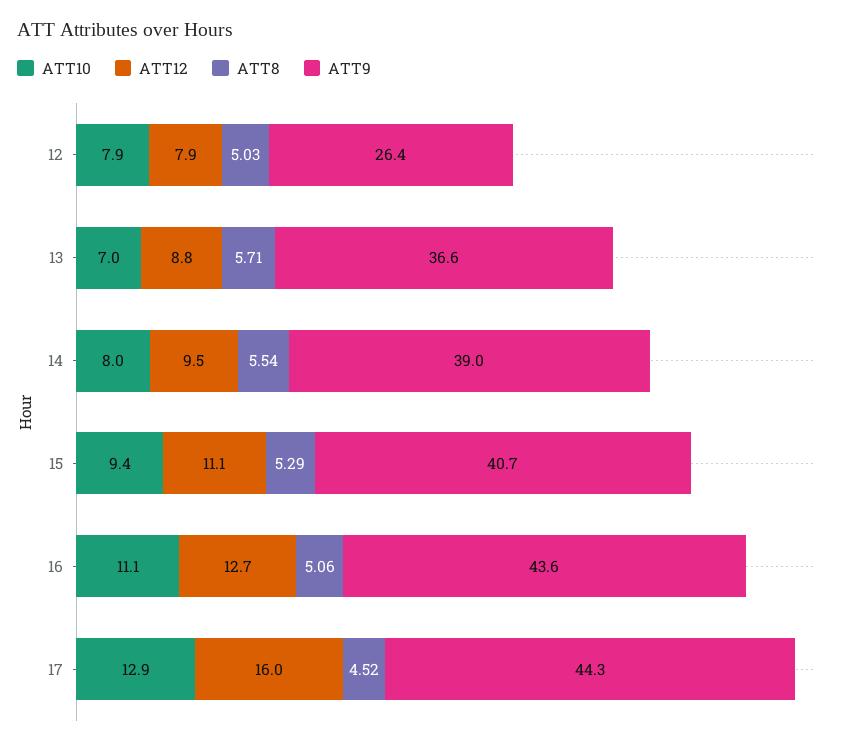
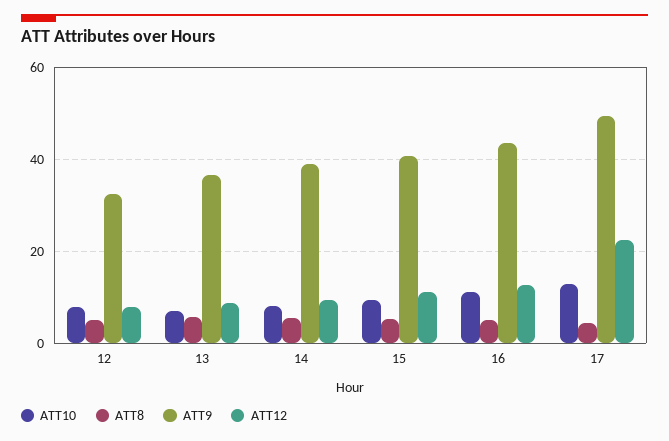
ATT9, 12: 26.4 -> 32
ATT12, 17: 16 -> 22
ATT9, 17: 44.3 -> 50

